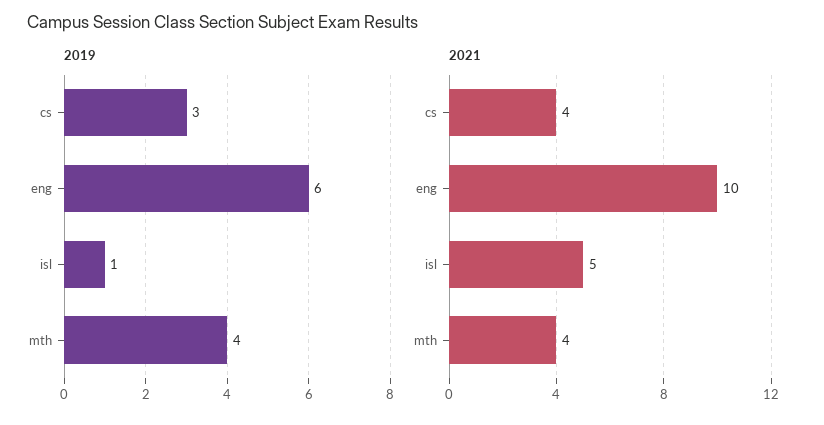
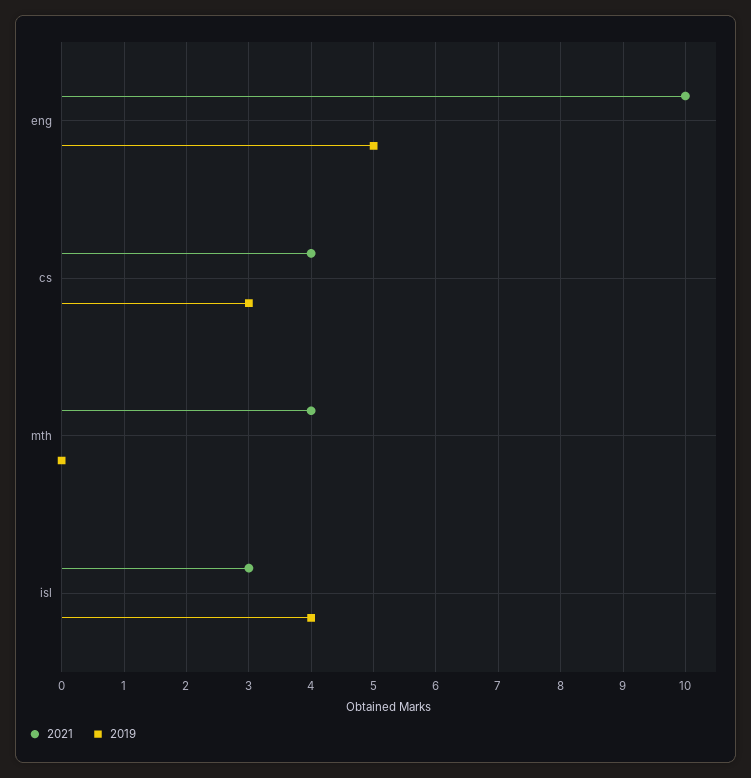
2019, eng: 6 -> 5
2019, isl: 1 -> 4
2019, mth: 4 -> 0
2021, isl: 5 -> 3

